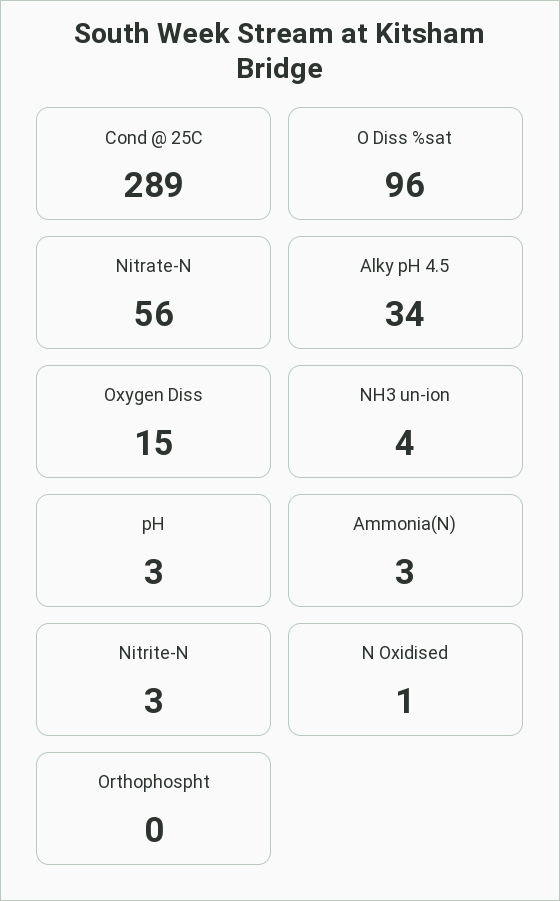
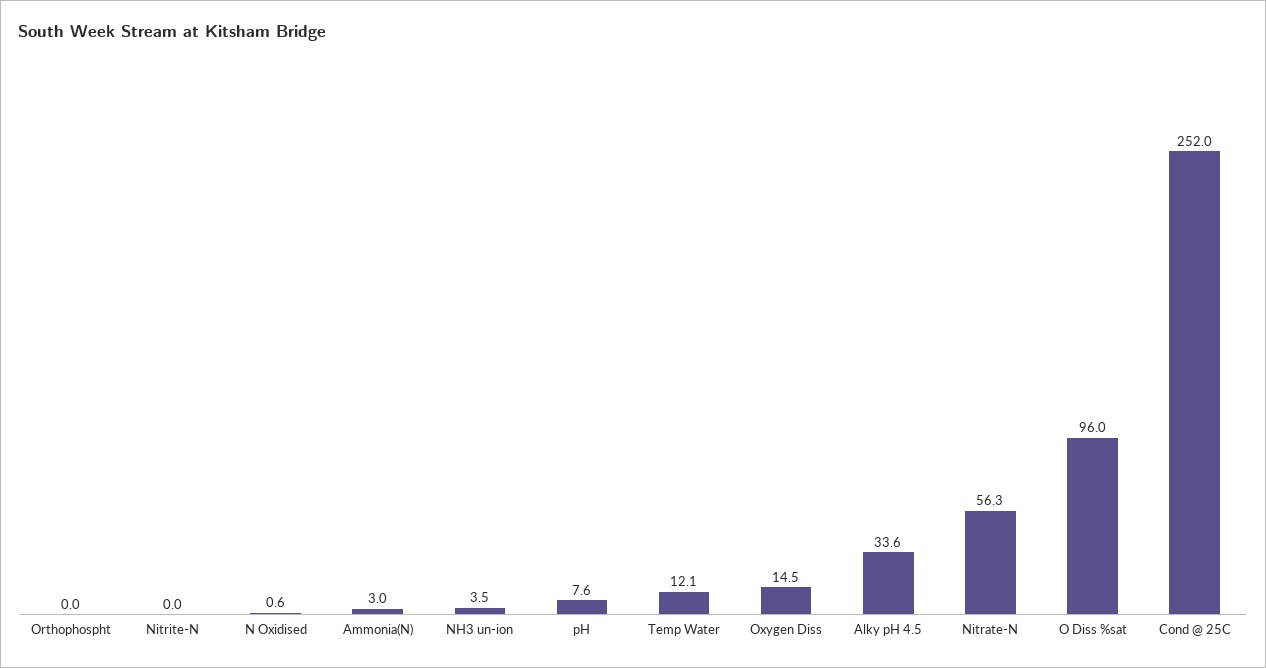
Cond @ 25C: 289 -> 252
pH: 3 -> 7.6
Nitrite-N: 3 -> 0
Temp Water: none -> 12.1

